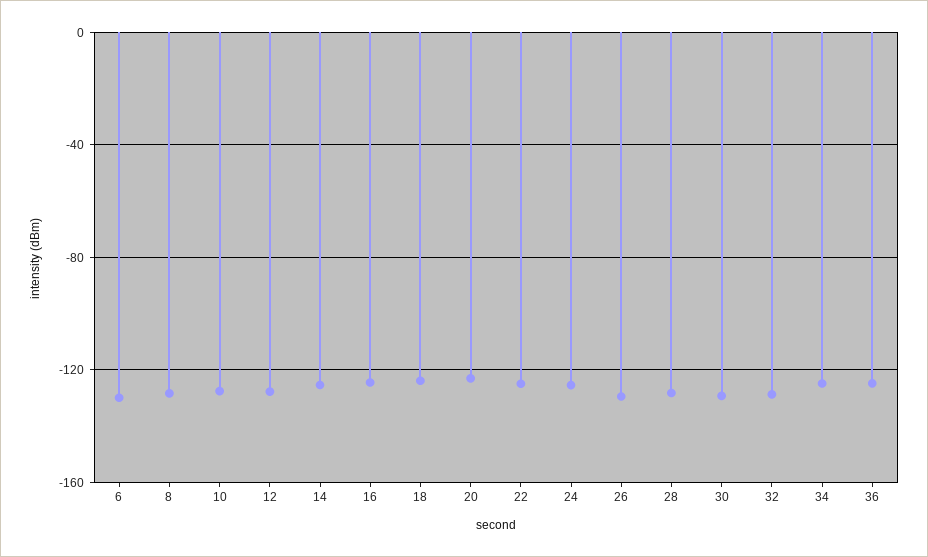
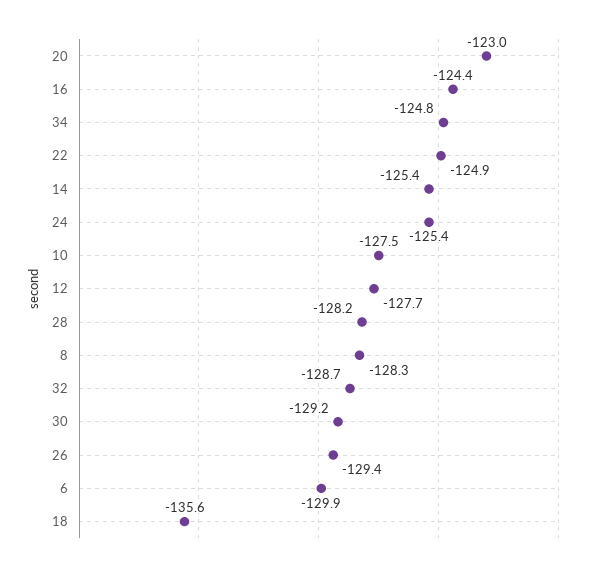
18: -125 -> -135.6
36: -125 -> none

